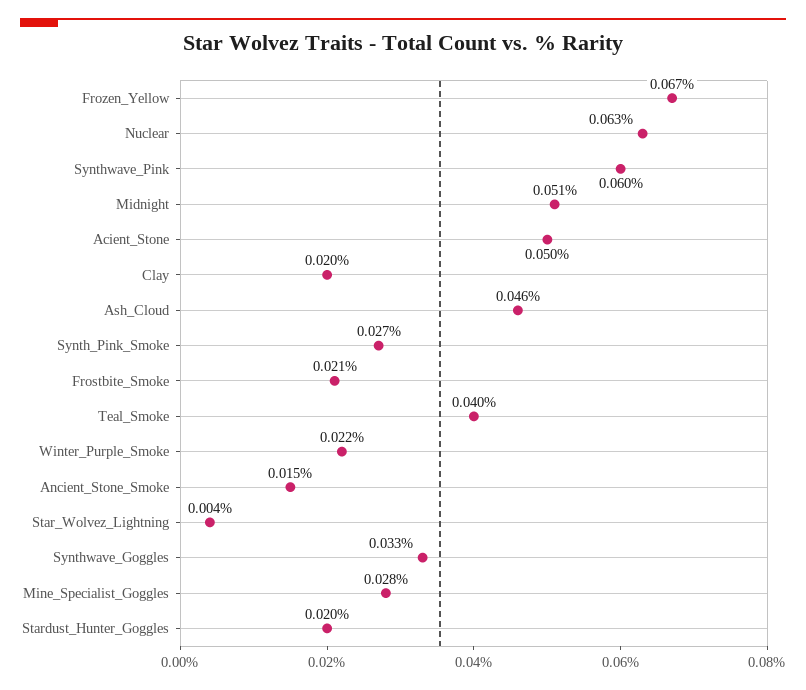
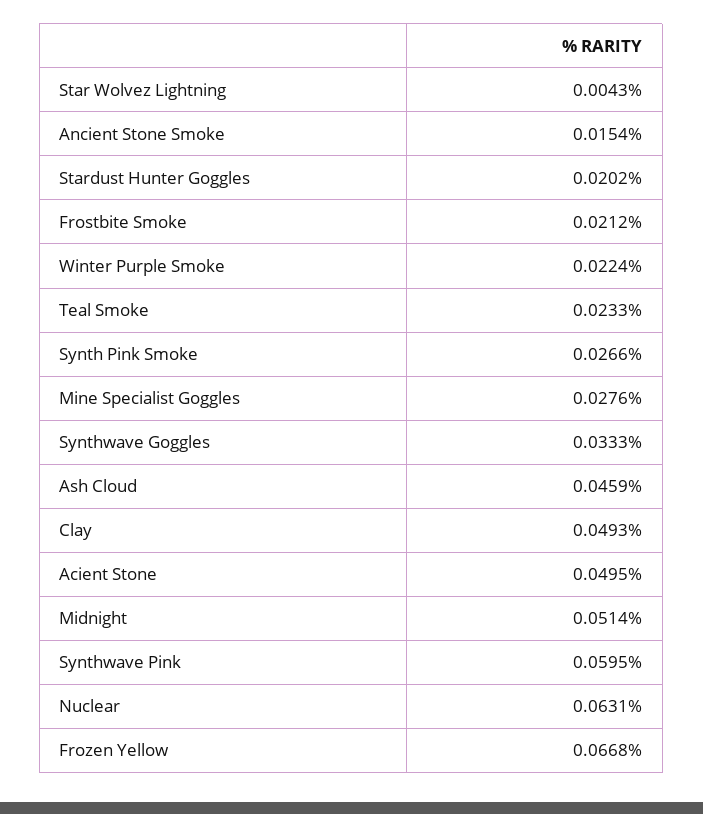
Clay: 0.02 -> 0.0493
Teal_Smoke: 0.04 -> 0.0233

